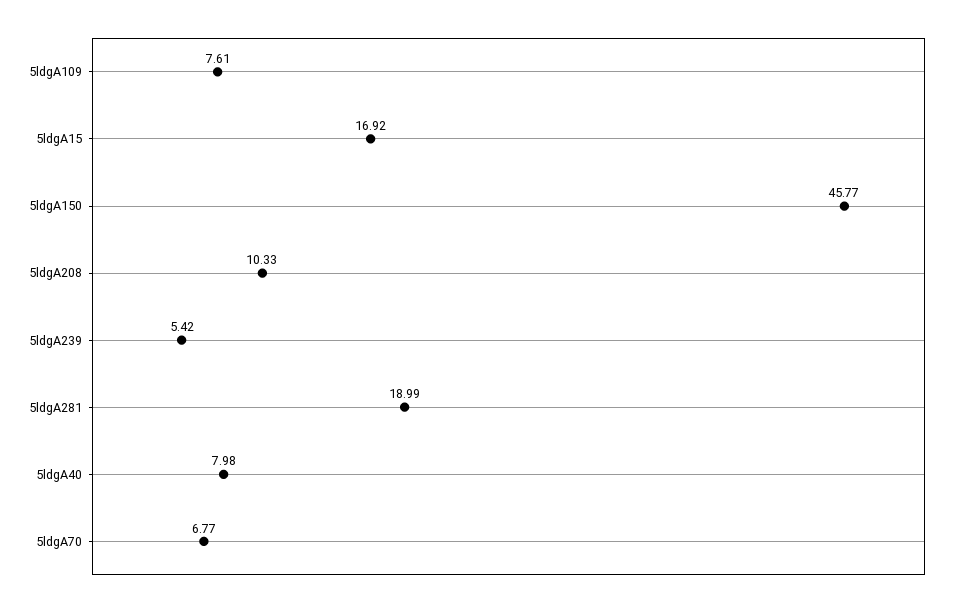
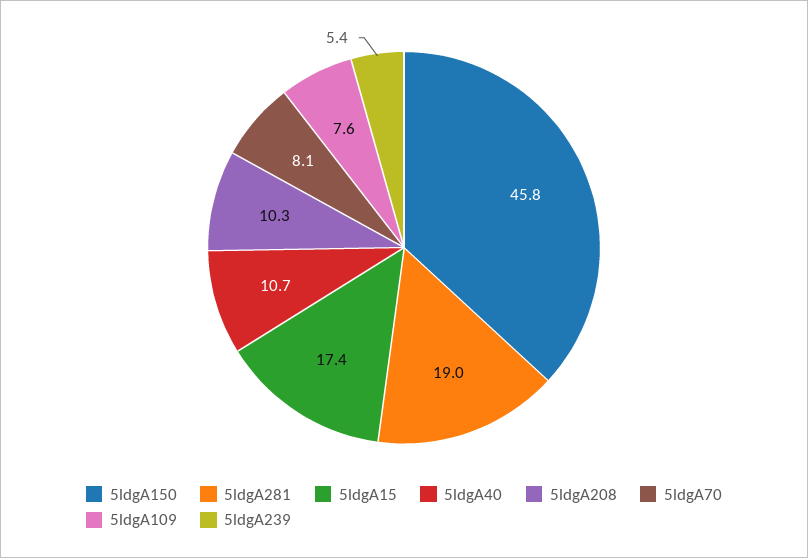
5ldgA15: 16.92 -> 17.4
5ldgA40: 7.98 -> 10.7
5ldgA70: 6.77 -> 8.1

